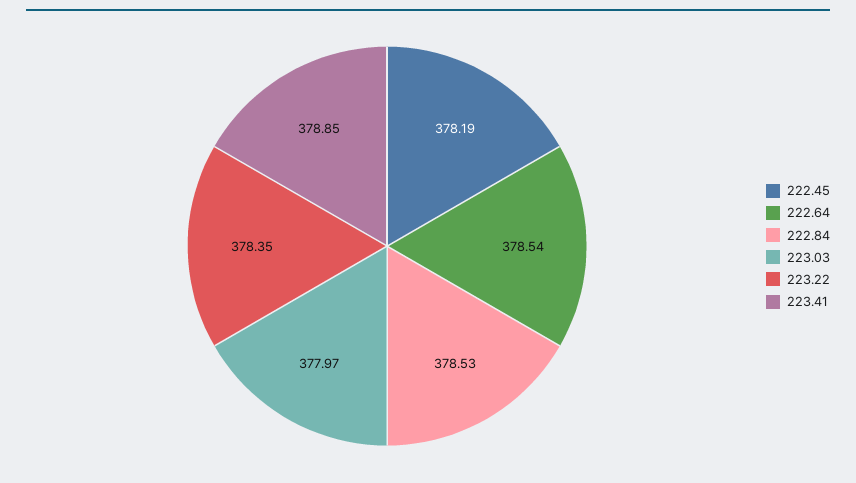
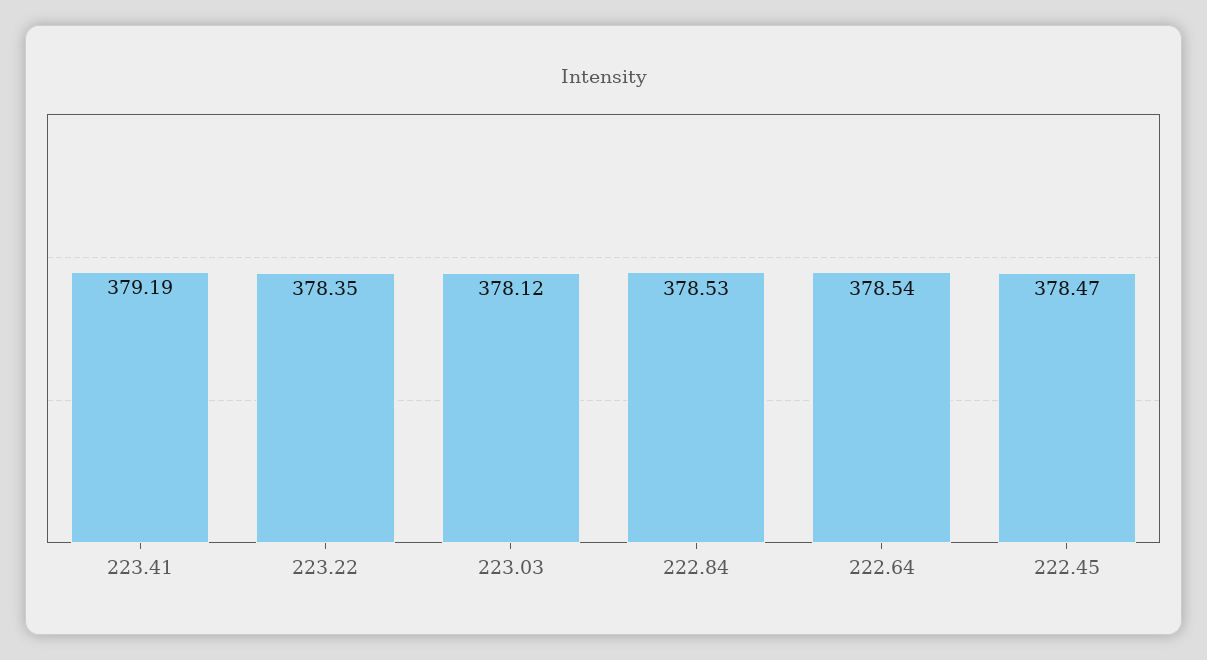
222.45: 378.19 -> 378.47
223.03: 377.97 -> 378.12
223.41: 378.85 -> 379.19

